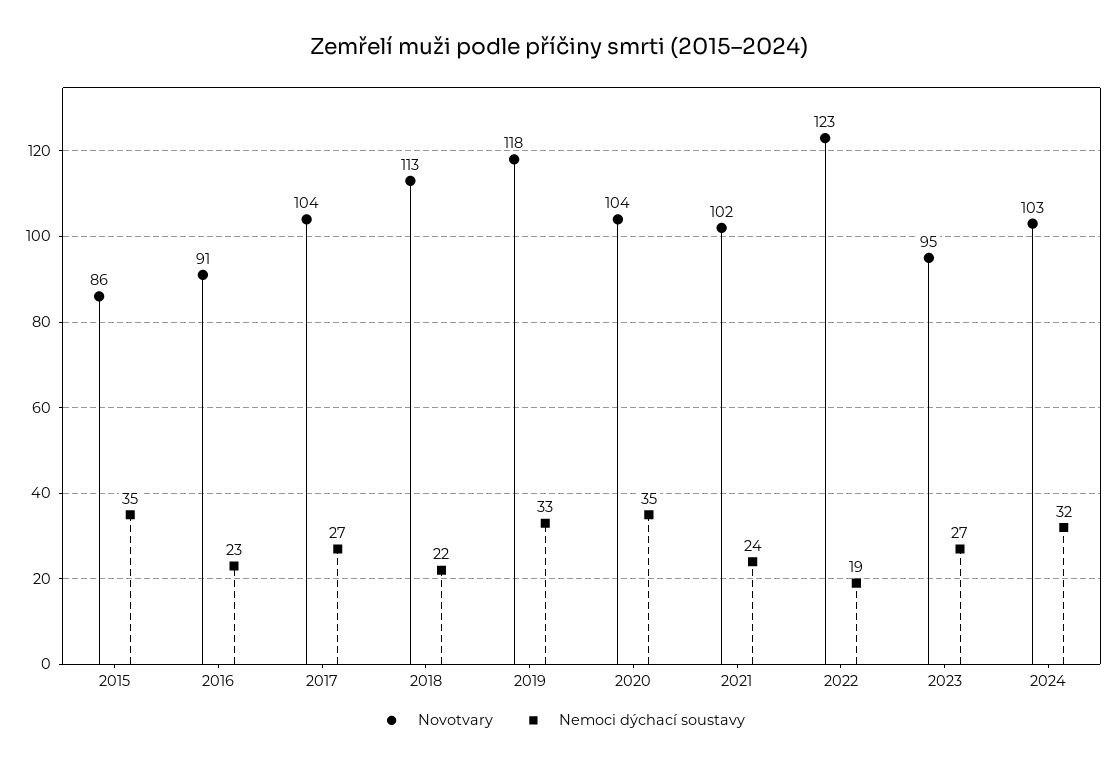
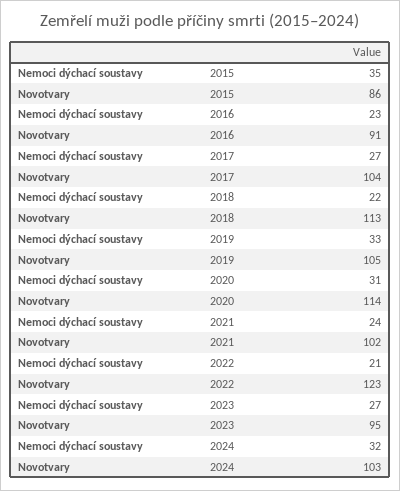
Novotvary, 2019: 118 -> 105
Novotvary, 2020: 104 -> 114
Nemoci dýchací soustavy, 2020: 35 -> 31
Nemoci dýchací soustavy, 2022: 19 -> 21

